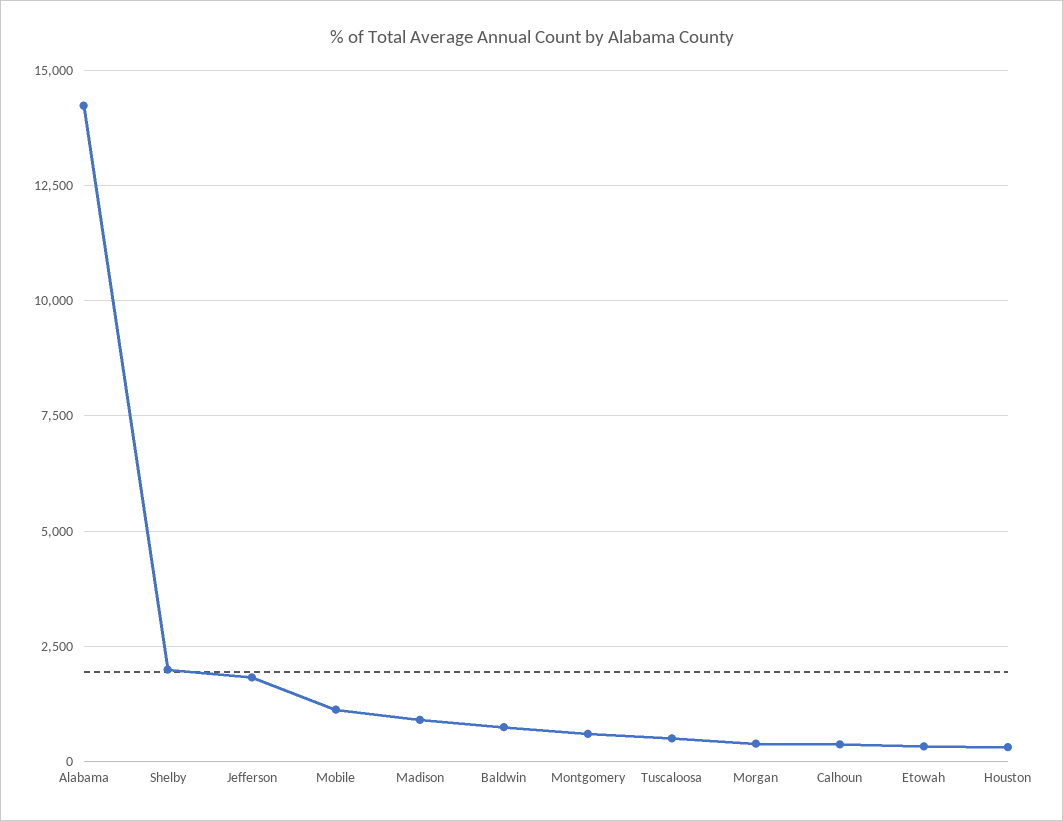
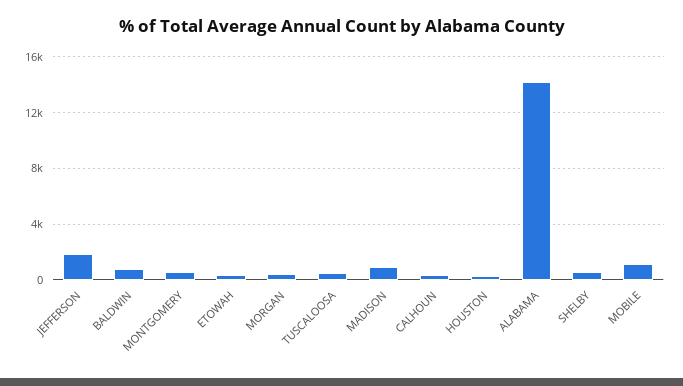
Shelby: 2000 -> 500

